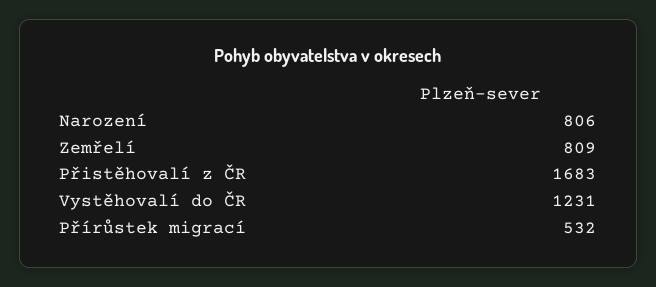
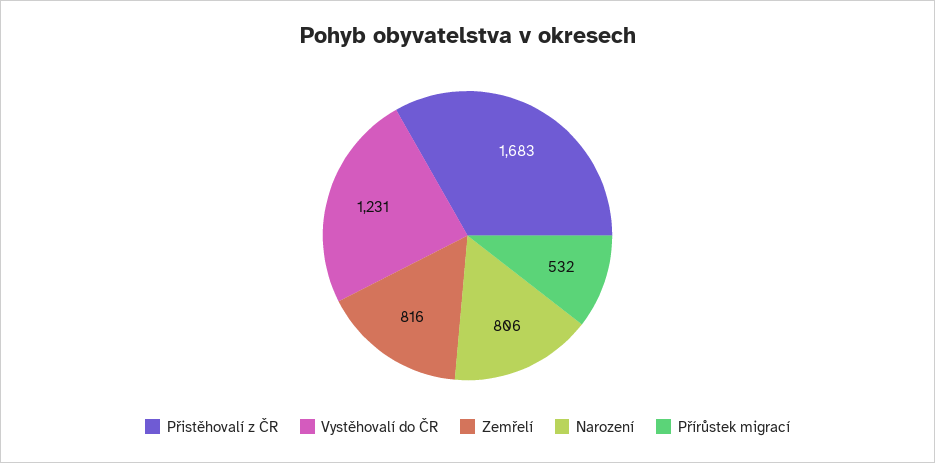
Zemřelí: 809 -> 816

